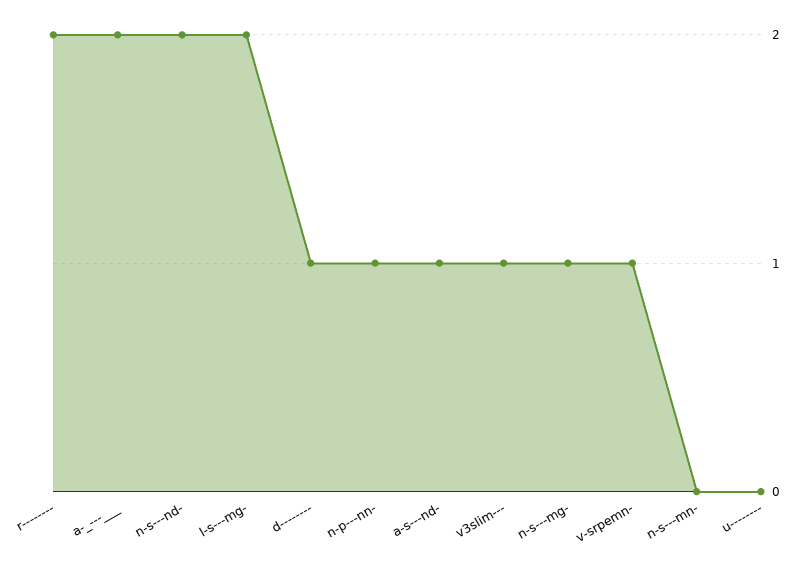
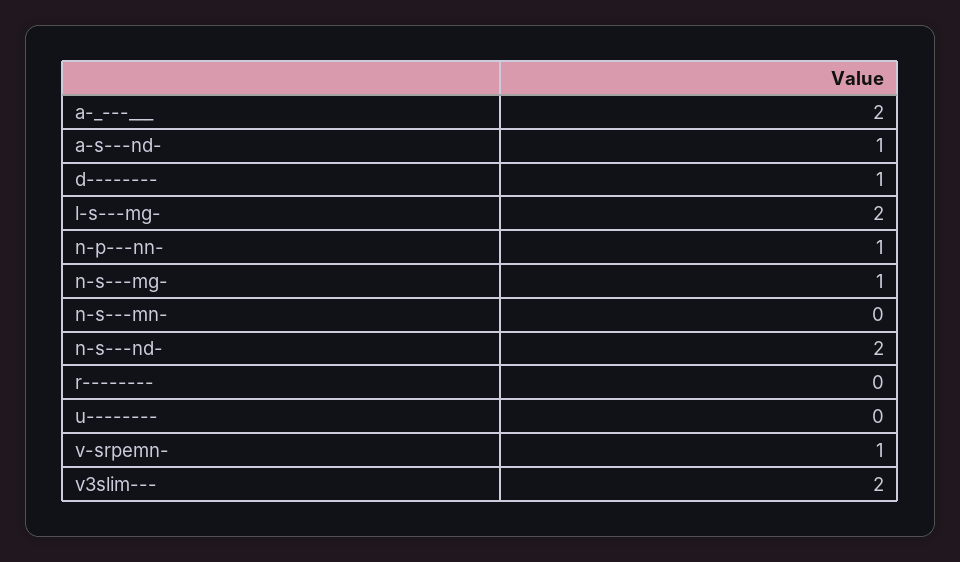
r--------: 2 -> 0
v3slim---: 1 -> 2

